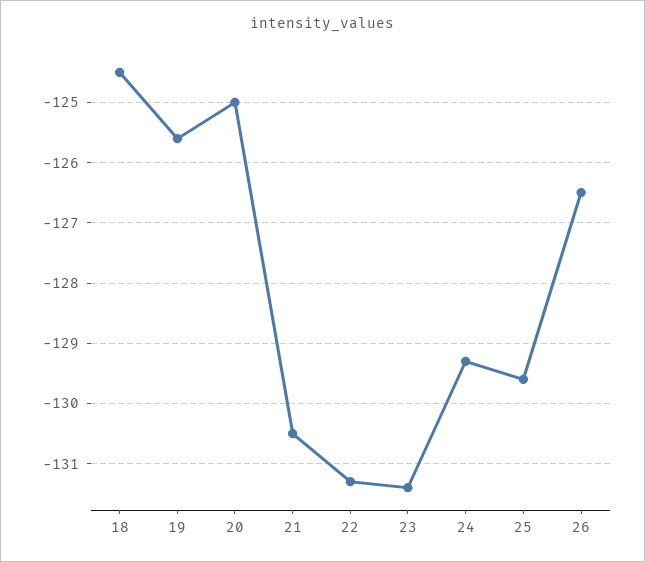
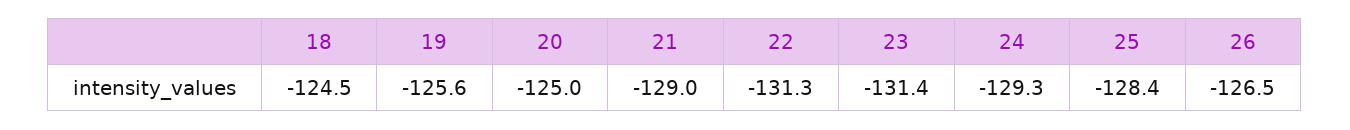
21: -130.5 -> -129
25: -129.6 -> -128.4

